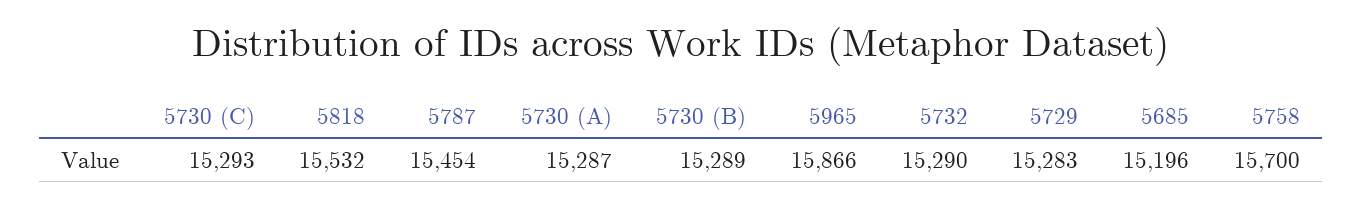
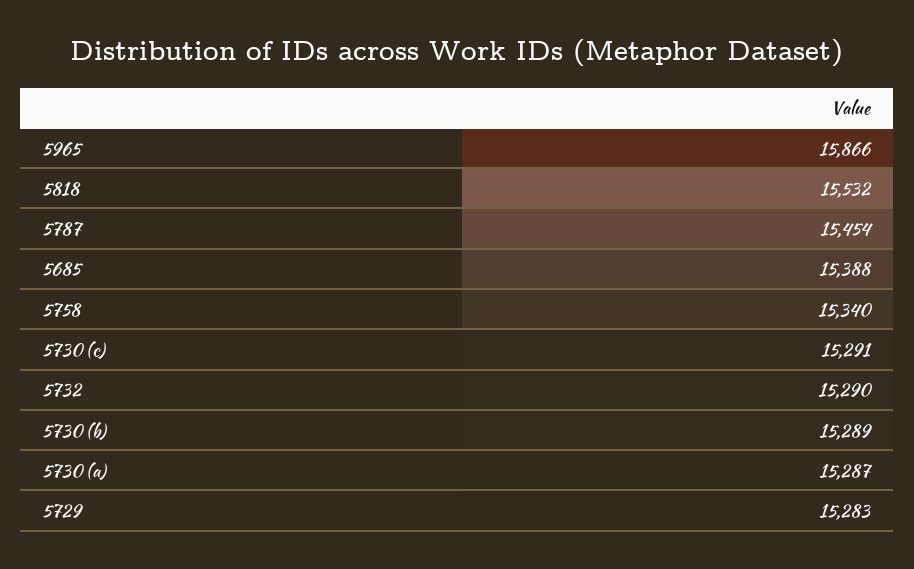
5730 (C): 15293 -> 15291
5685: 15196 -> 15388
5758: 15700 -> 15340

